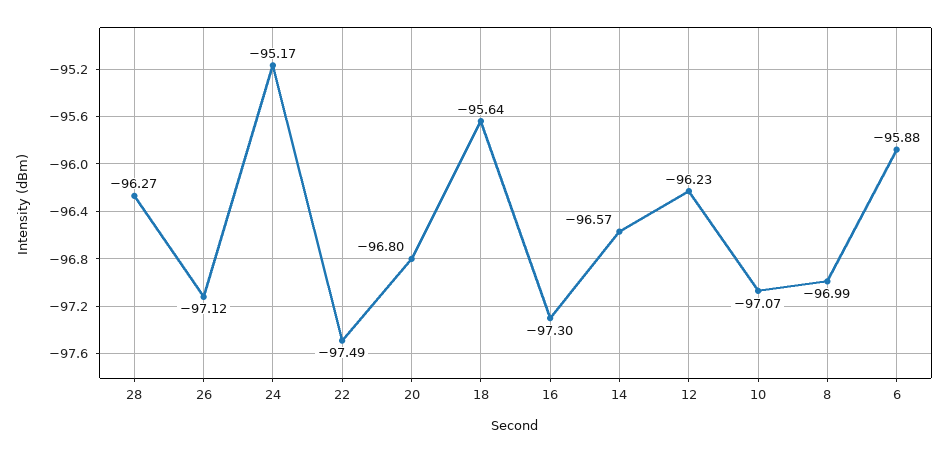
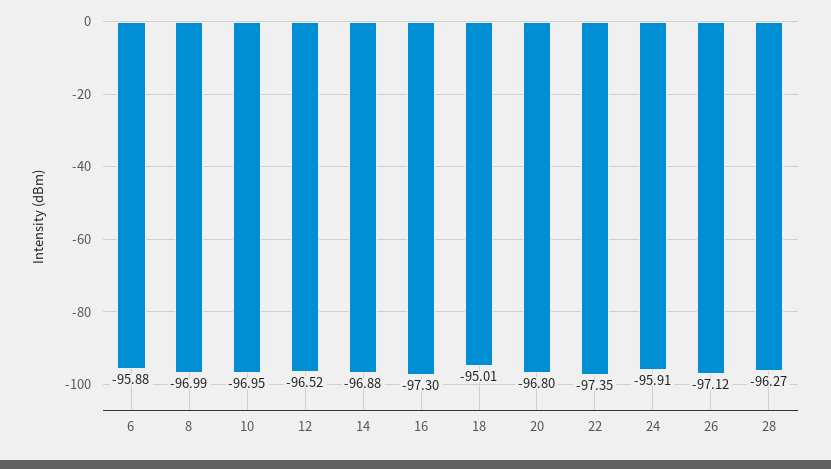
24: -95.17 -> -95.91
22: -97.49 -> -97.35
18: -95.64 -> -95.01
14: -96.57 -> -96.88
12: -96.23 -> -96.52
10: -97.07 -> -96.95

